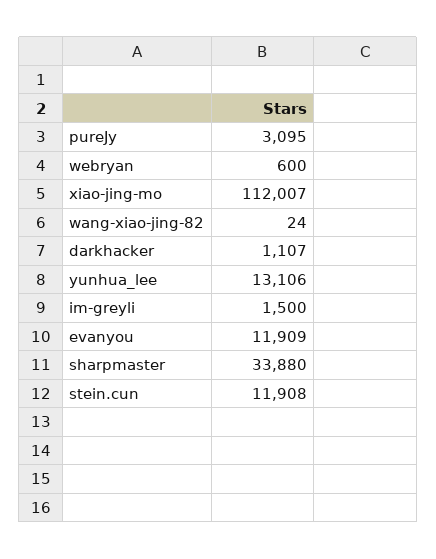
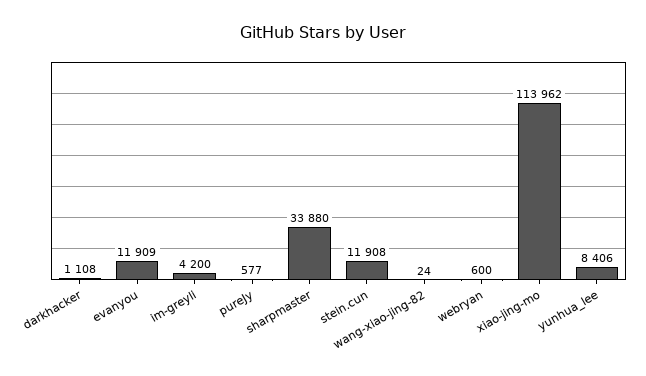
pureJy: 3095 -> 577
xiao-jing-mo: 112007 -> 113962
darkhacker: 1107 -> 1108
yunhua_lee: 13106 -> 8406
im-greyli: 1500 -> 4200

